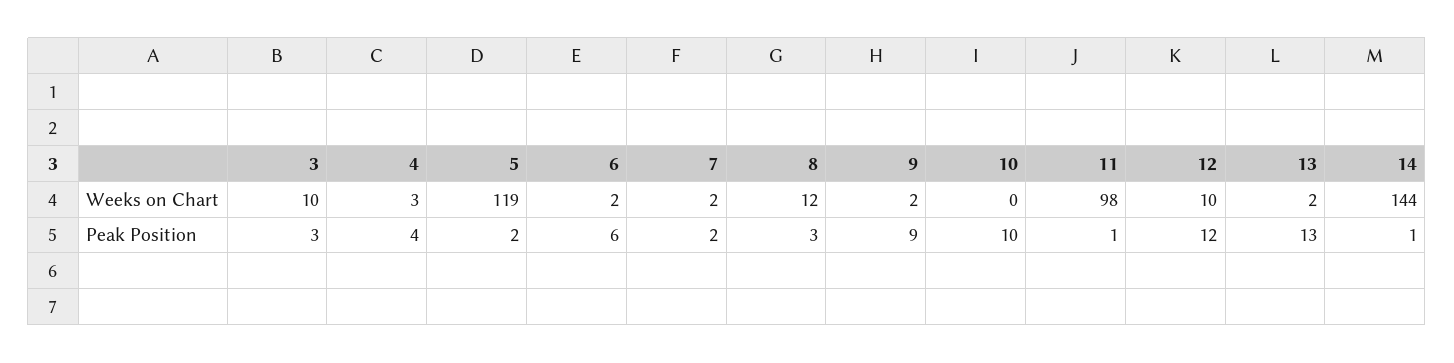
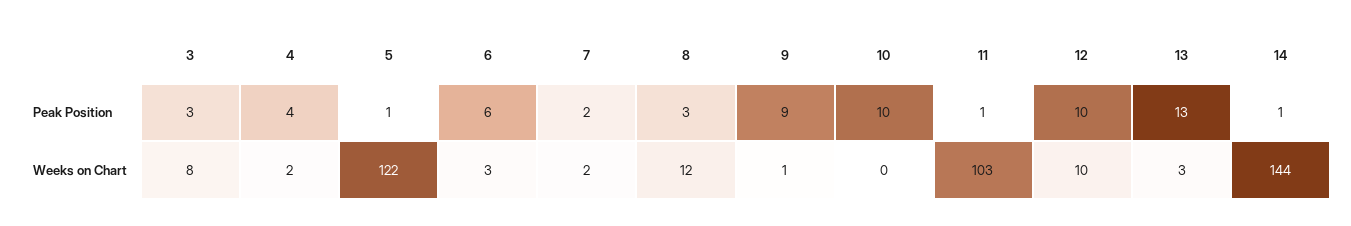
3, Weeks on Chart: 10 -> 8
4, Weeks on Chart: 3 -> 2
5, Weeks on Chart: 119 -> 122
6, Weeks on Chart: 2 -> 3
9, Weeks on Chart: 2 -> 1
11, Weeks on Chart: 98 -> 103
13, Weeks on Chart: 2 -> 3
5, Peak Position: 2 -> 1
12, Peak Position: 12 -> 10

